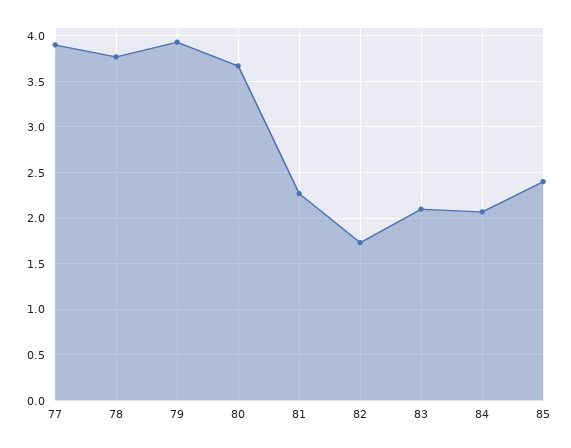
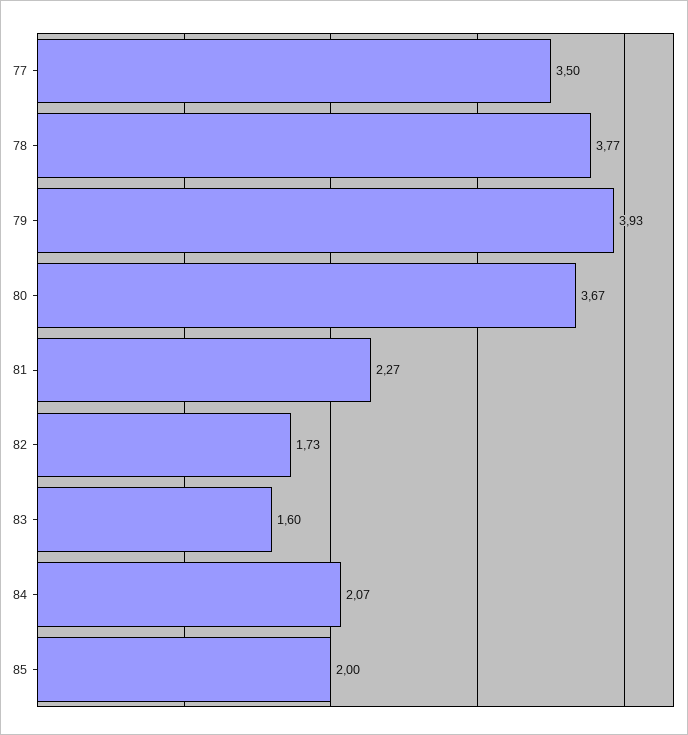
77: 3.9 -> 3.5
83: 2.1 -> 1.6
85: 2.4 -> 2

